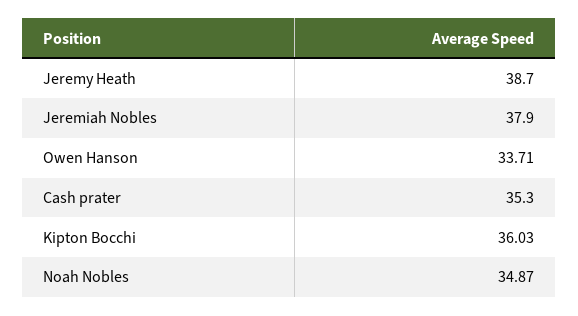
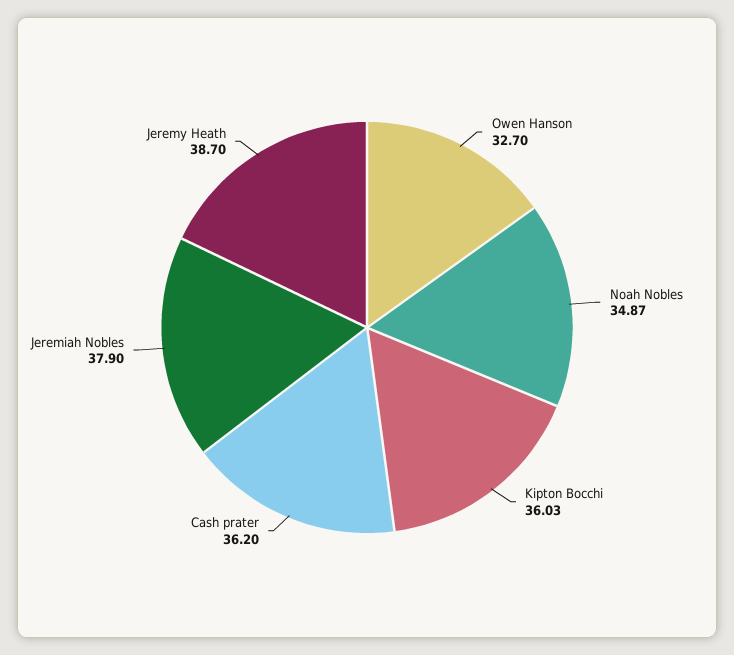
Owen Hanson: 33.71 -> 32.7
Cash prater: 35.3 -> 36.2

